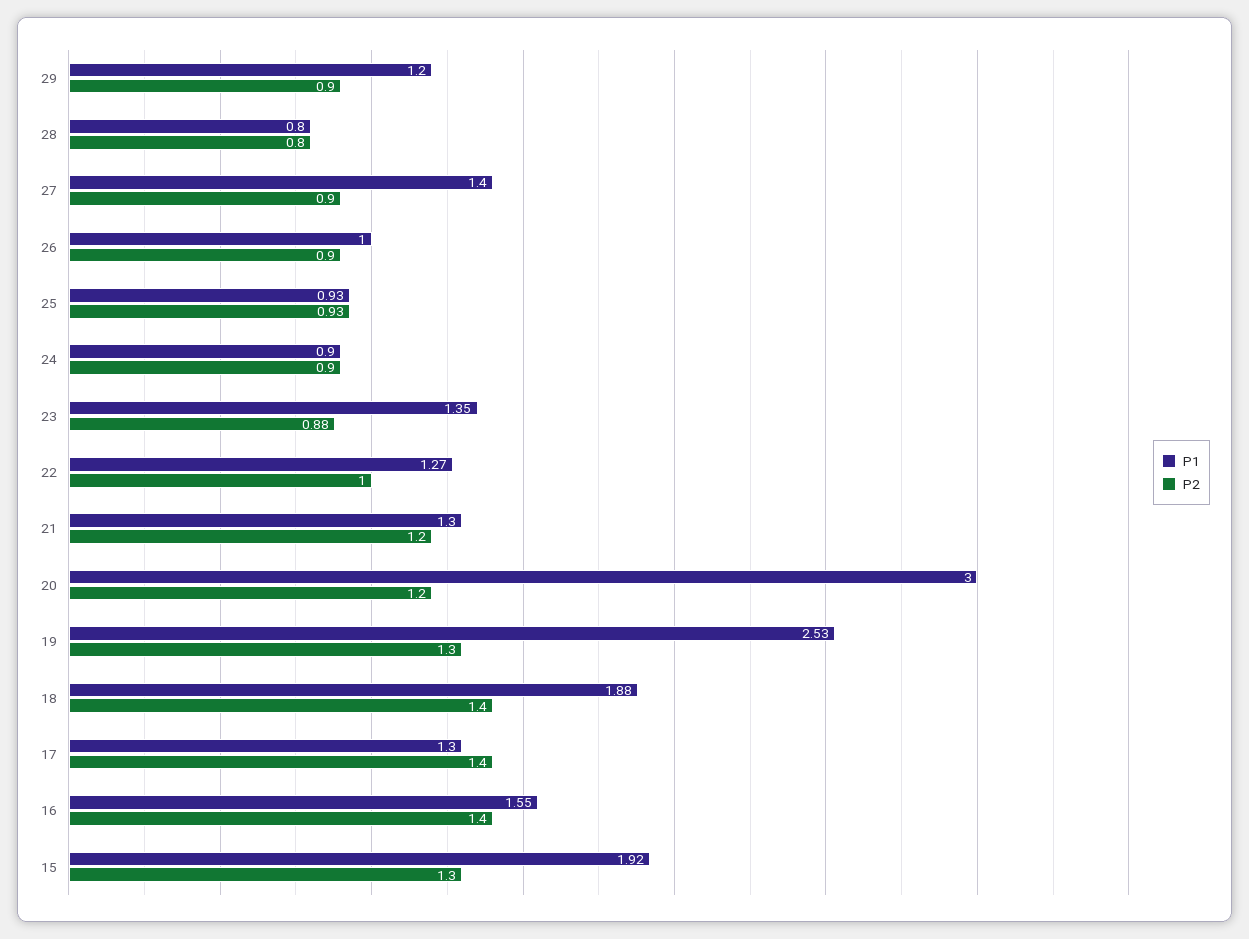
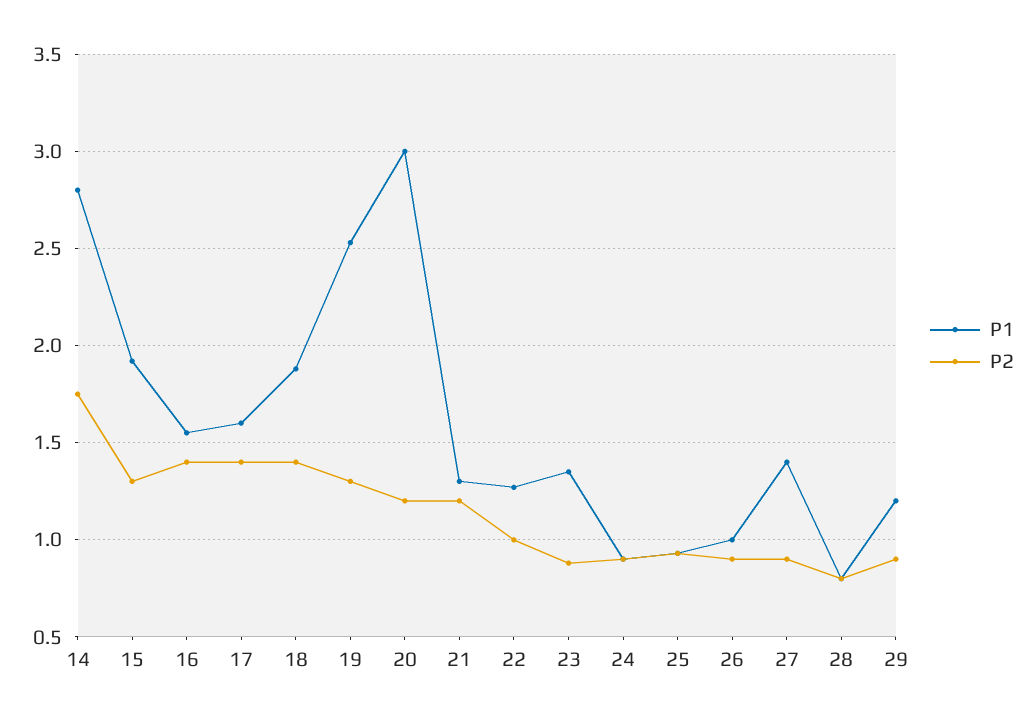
P1, 17: 1.3 -> 1.6
P1, 14: none -> 2.8
P2, 14: none -> 1.75

